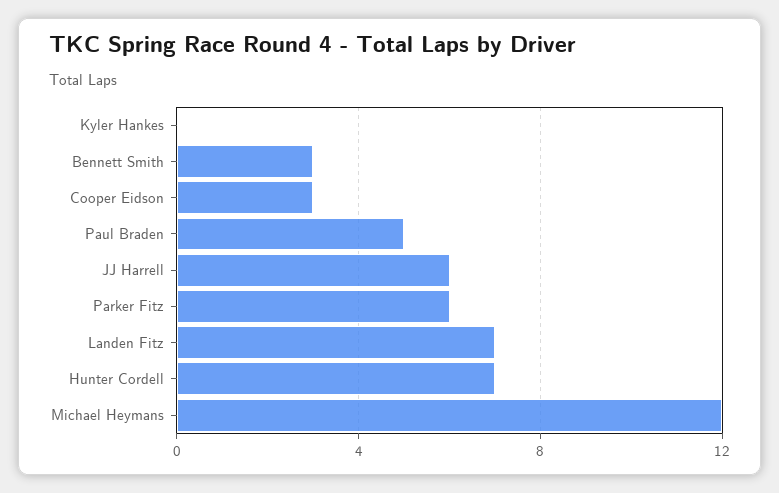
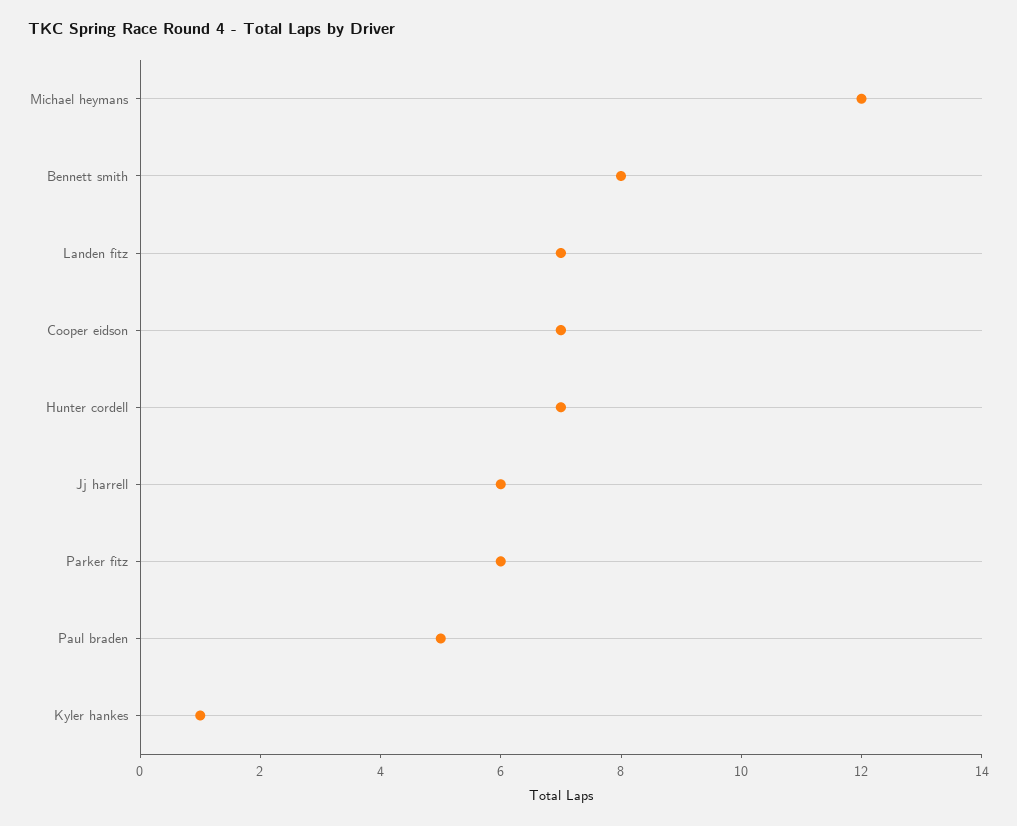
Kyler Hankes: 0 -> 1
Bennett Smith: 3 -> 8
Cooper Eidson: 3 -> 7

